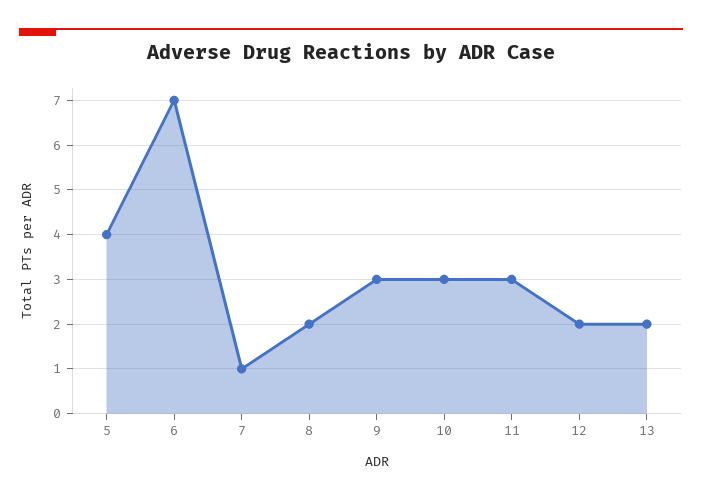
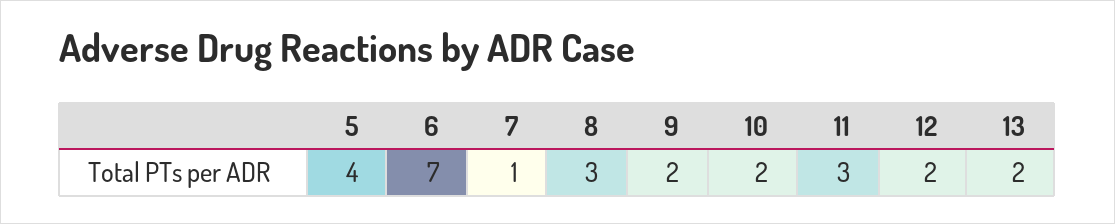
8: 2 -> 3
9: 3 -> 2
10: 3 -> 2

